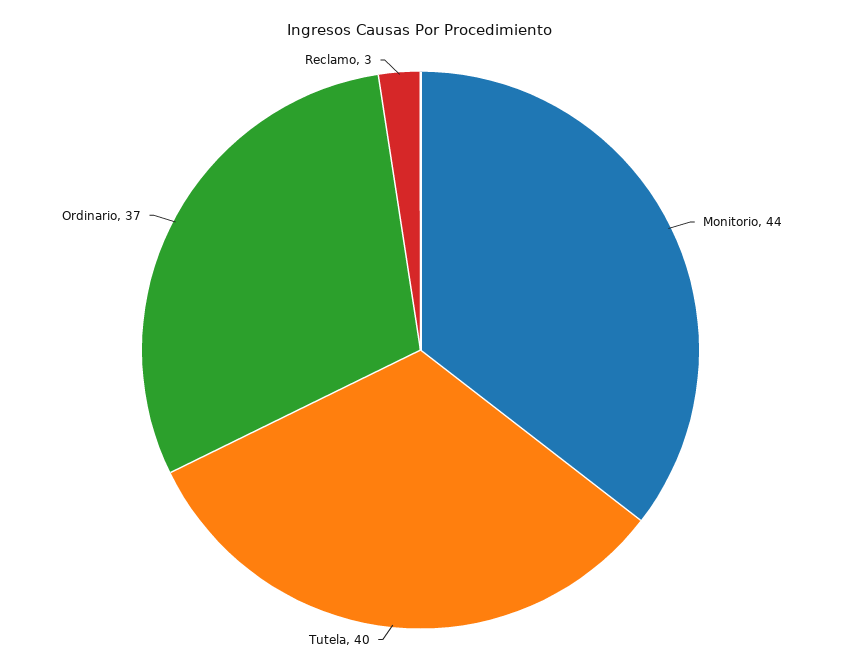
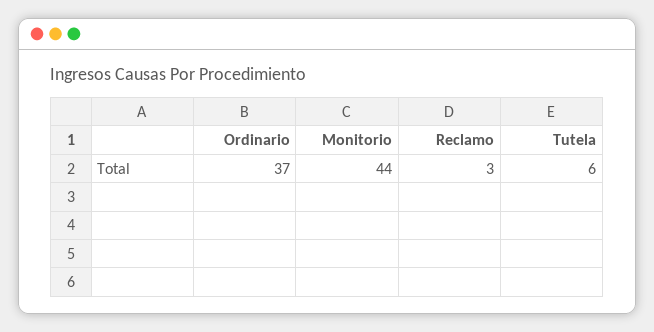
Tutela: 40 -> 6

